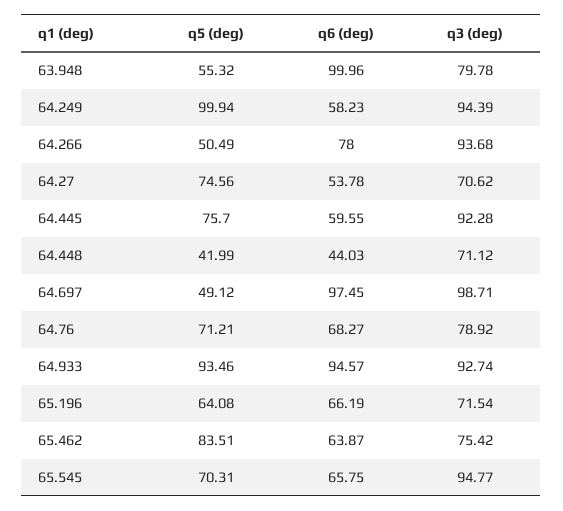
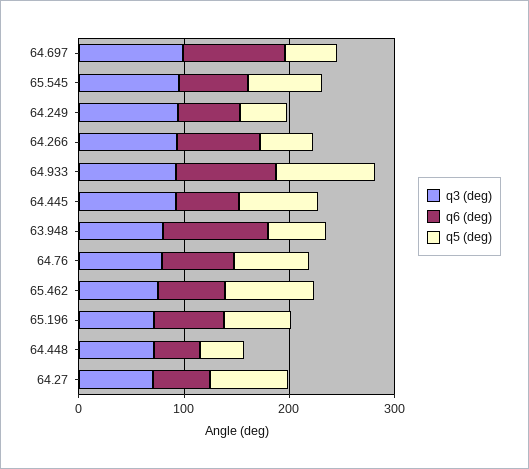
q5 (deg), 64.249: 99.94 -> 40

